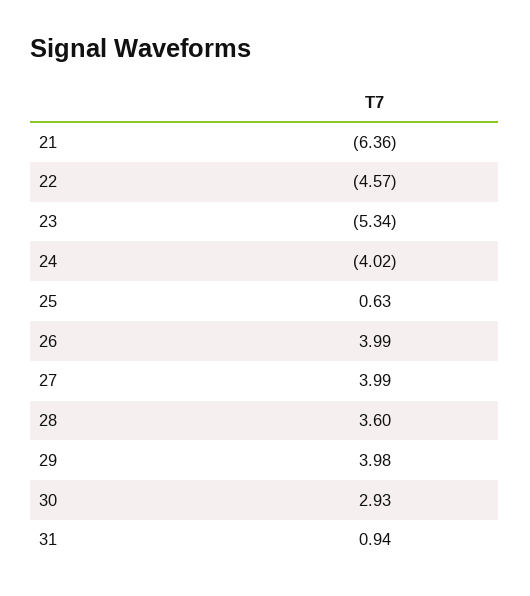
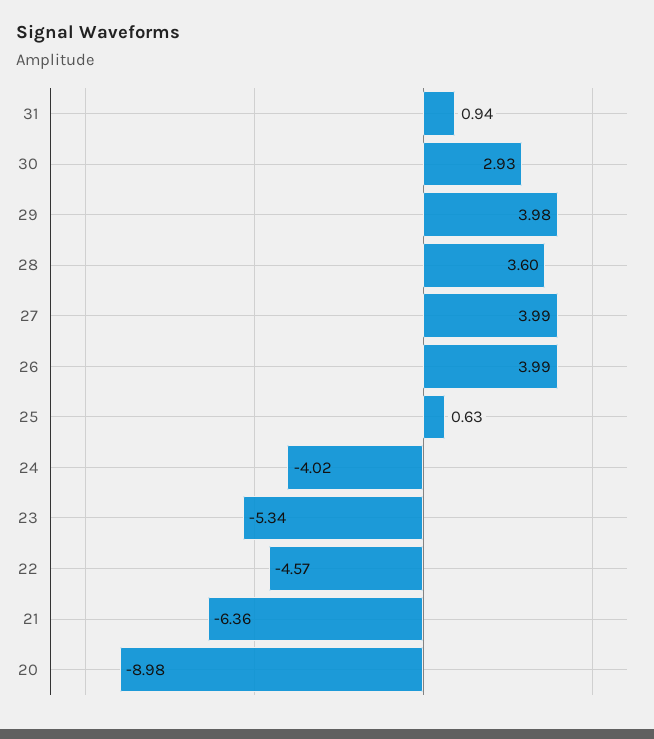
20: none -> -8.98

